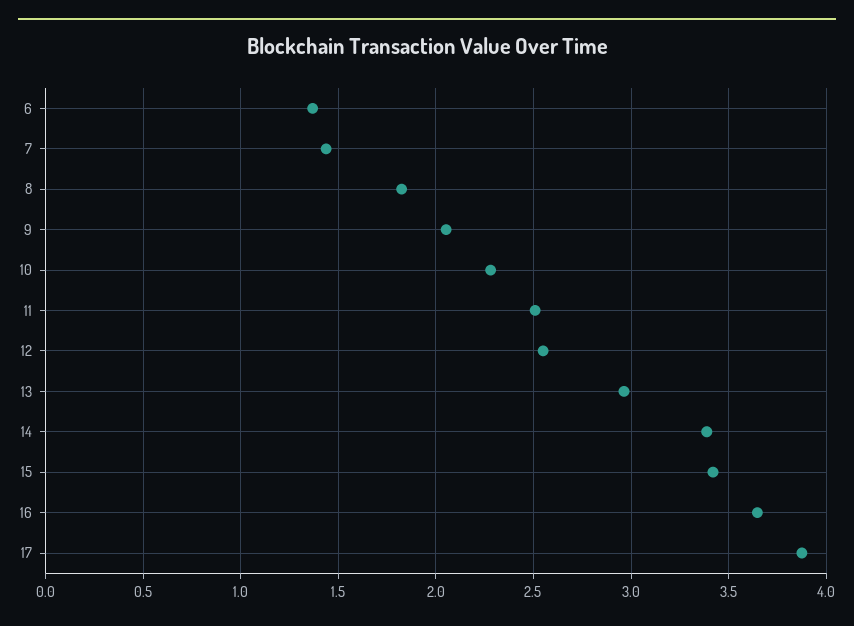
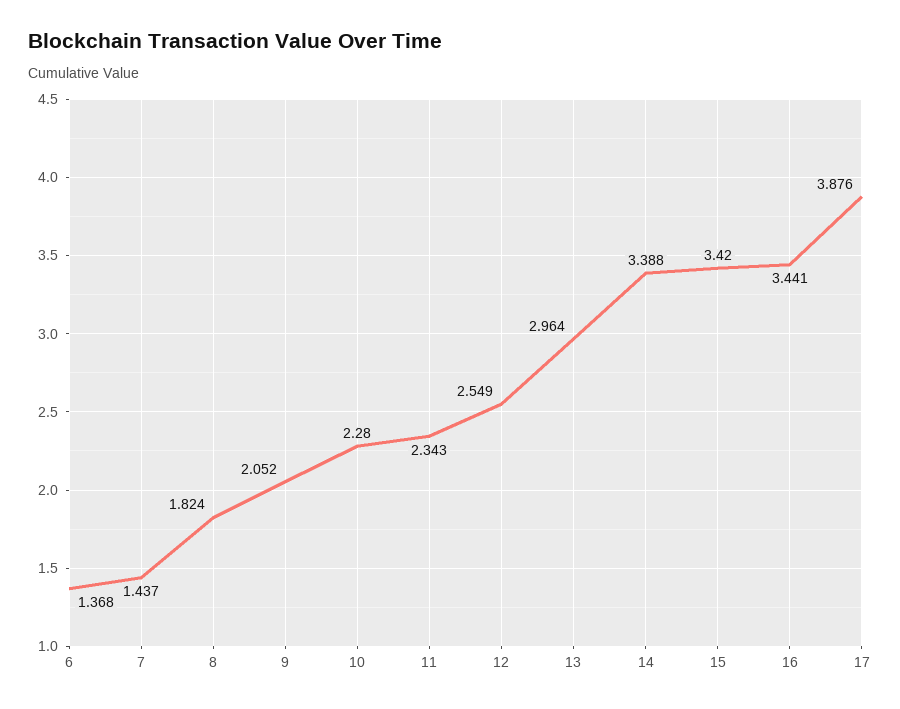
11: 2.5 -> 2.343
16: 3.65 -> 3.441

